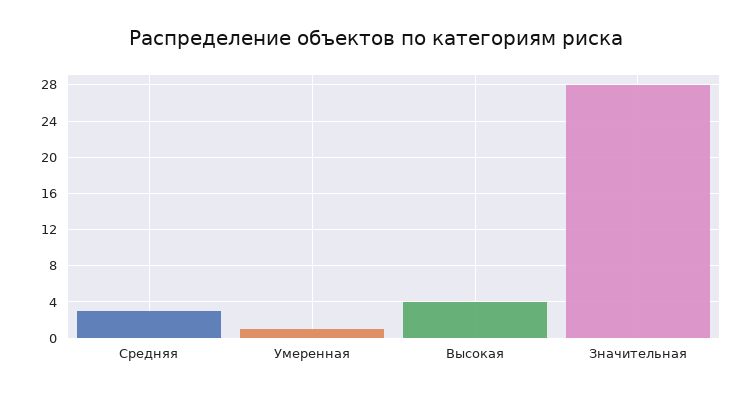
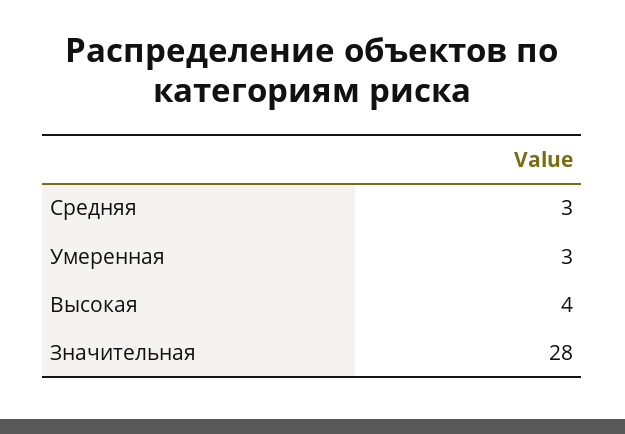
Умеренная: 1 -> 3

